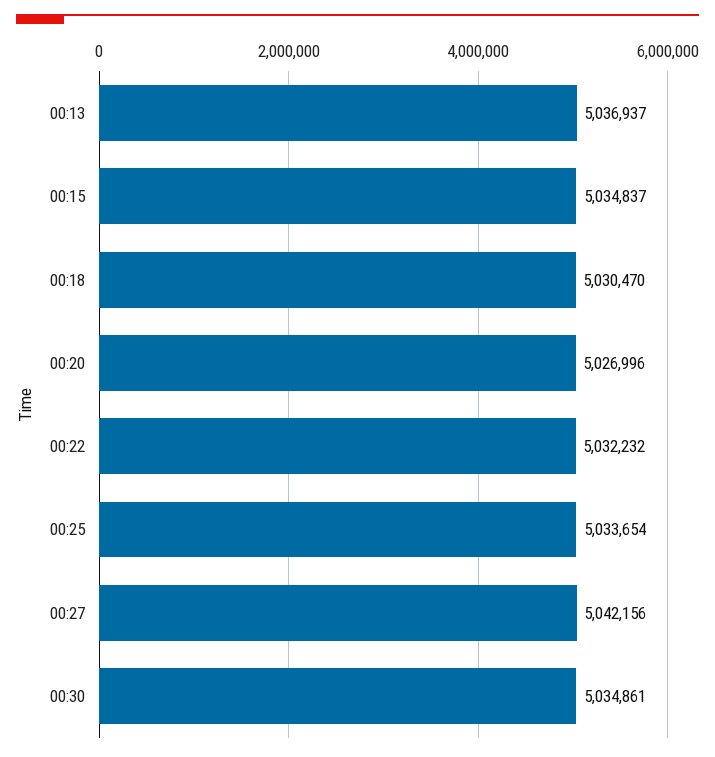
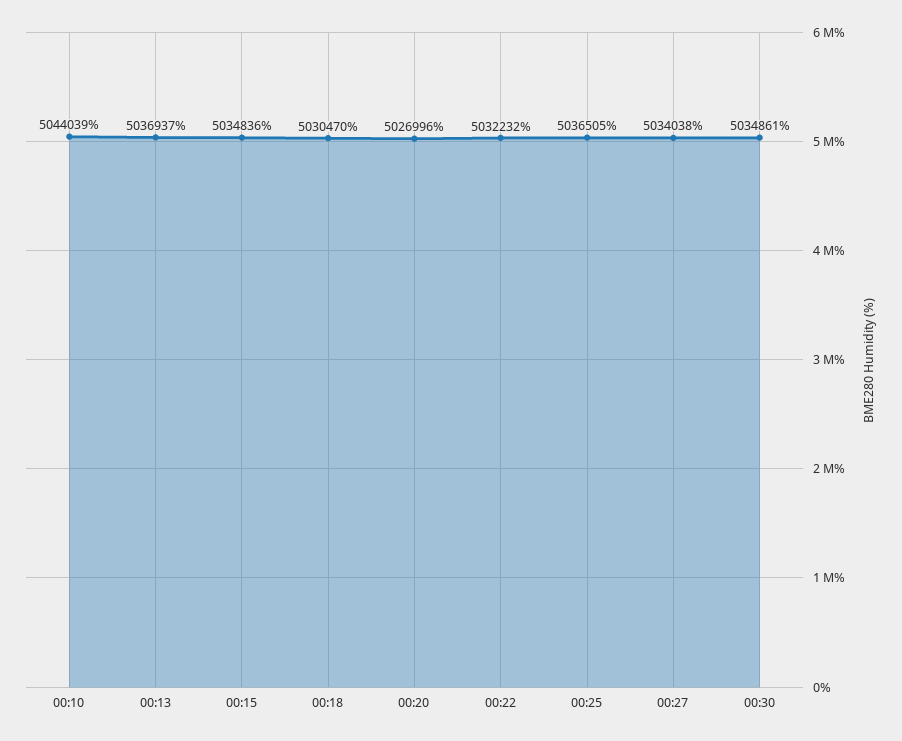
00:15: 5034837 -> 5034836
00:25: 5033654 -> 5036505
00:27: 5042156 -> 5034038
00:10: none -> 5044039

